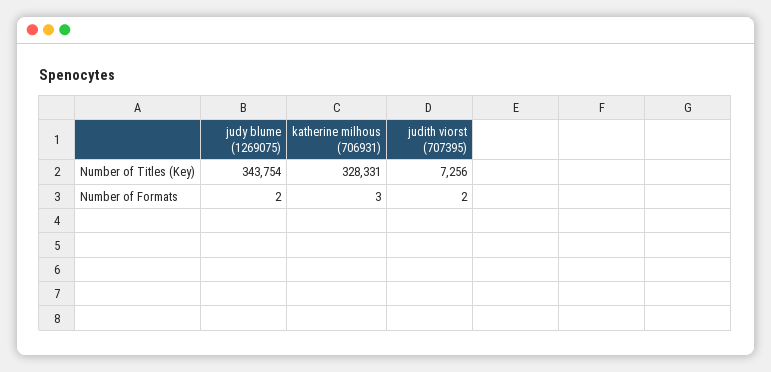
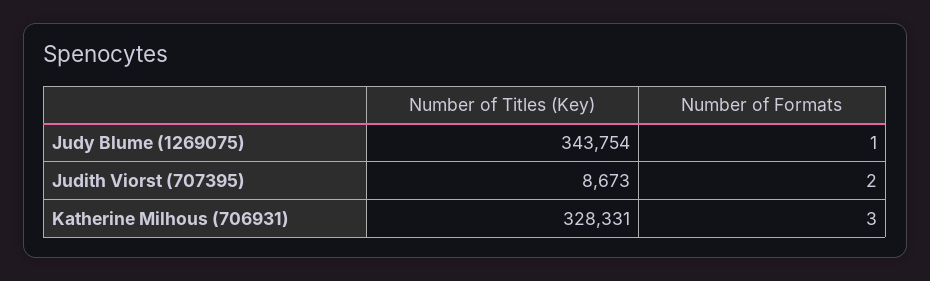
judith viorst (707395), Number of Titles (Key): 7256 -> 8673
judy blume (1269075), Number of Formats: 2 -> 1

